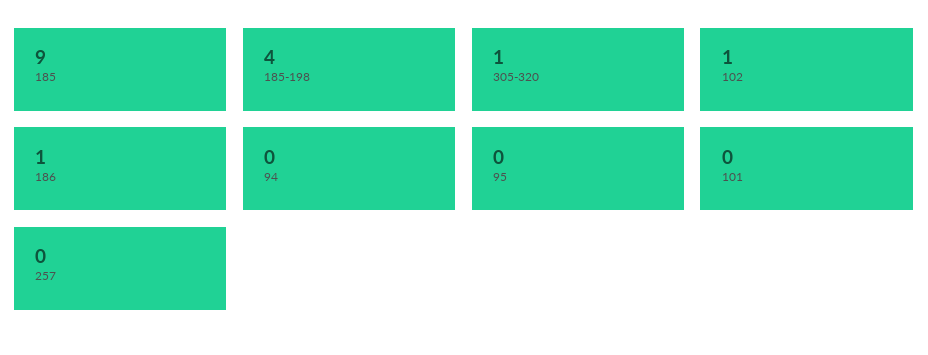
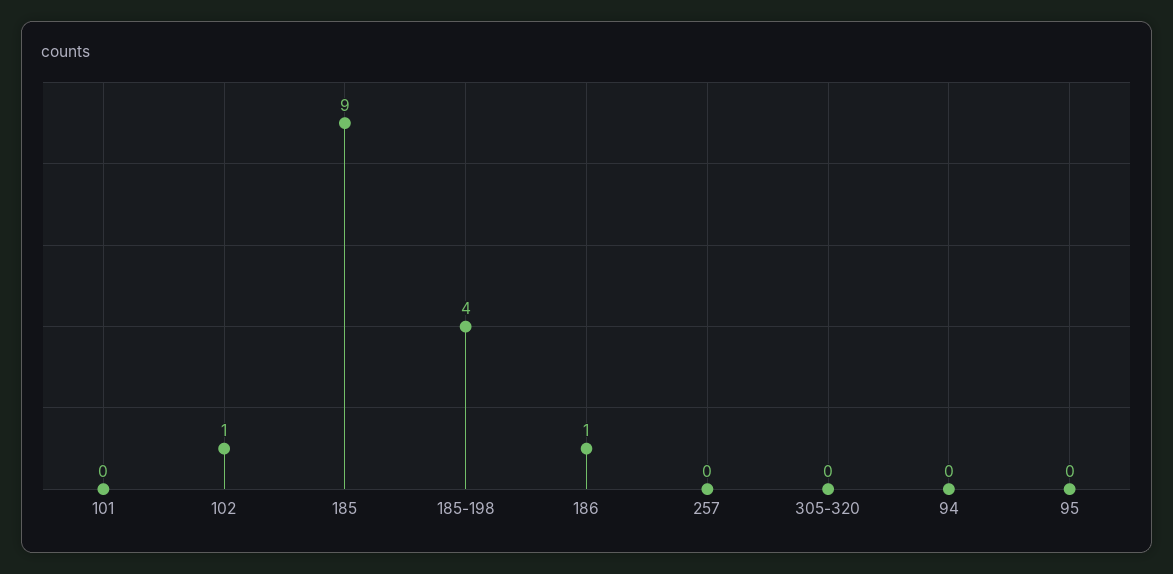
305-320: 1 -> 0

